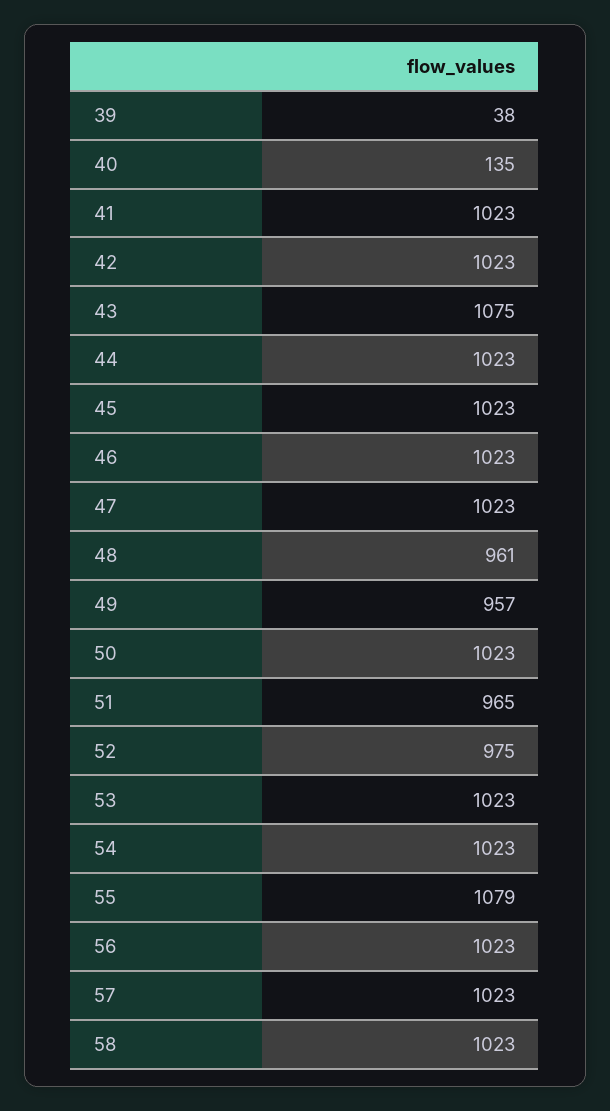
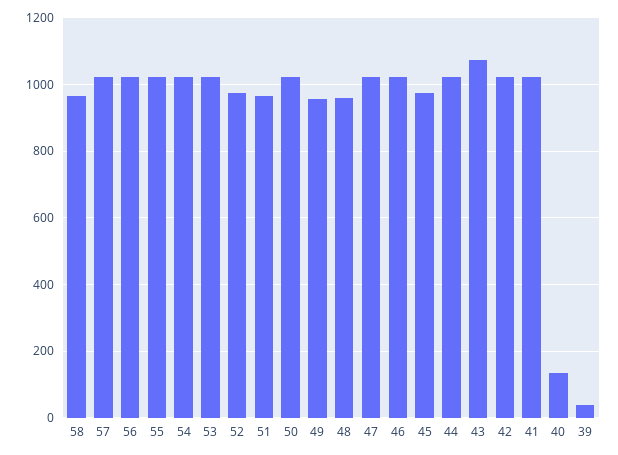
45: 1023 -> 980
55: 1079 -> 1020
58: 1023 -> 960

